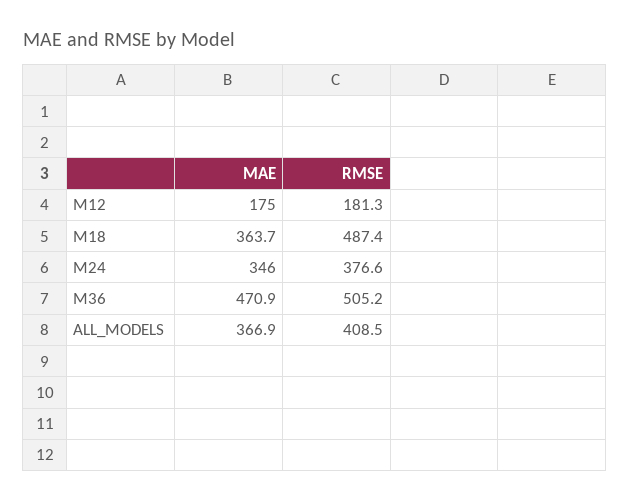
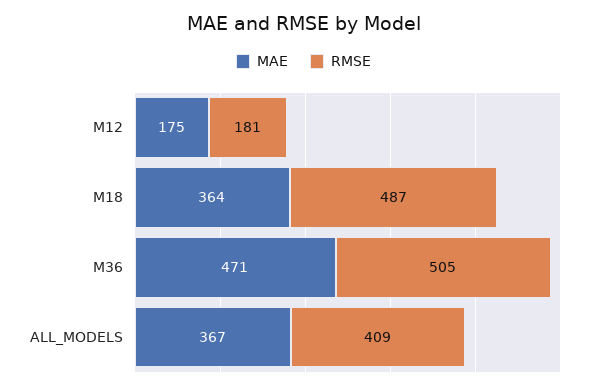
MAE, M24: 346 -> none
RMSE, M24: 376.6 -> none

